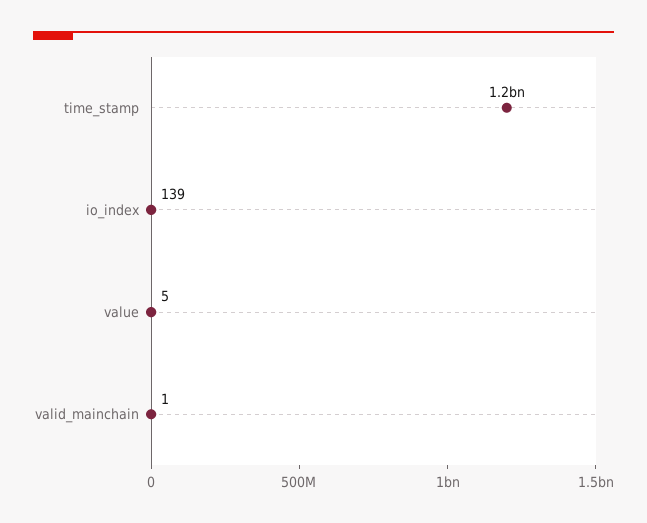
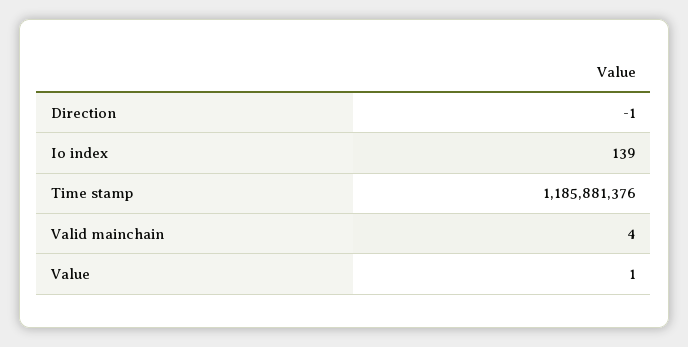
value: 5 -> 1
valid_mainchain: 1 -> 4
Direction: none -> -1

